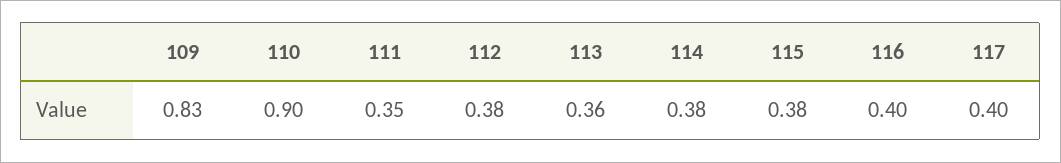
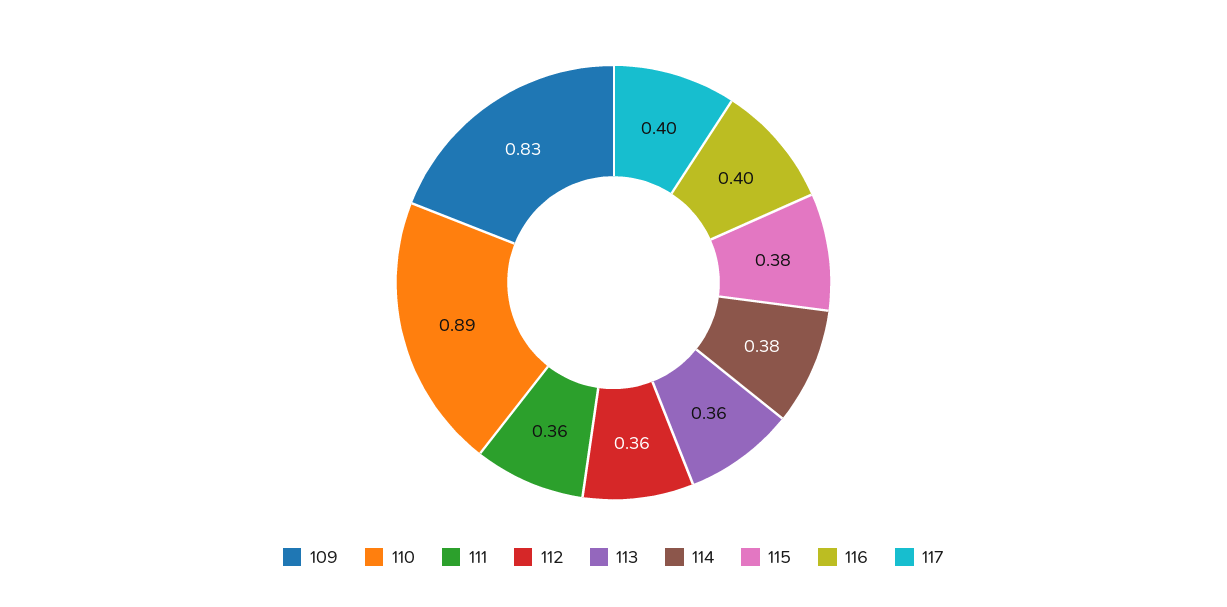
110: 0.9 -> 0.89
111: 0.35 -> 0.36
112: 0.38 -> 0.36

